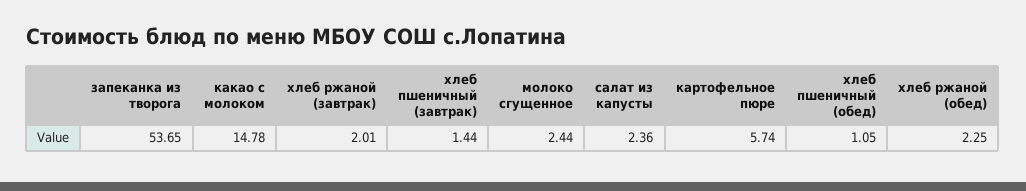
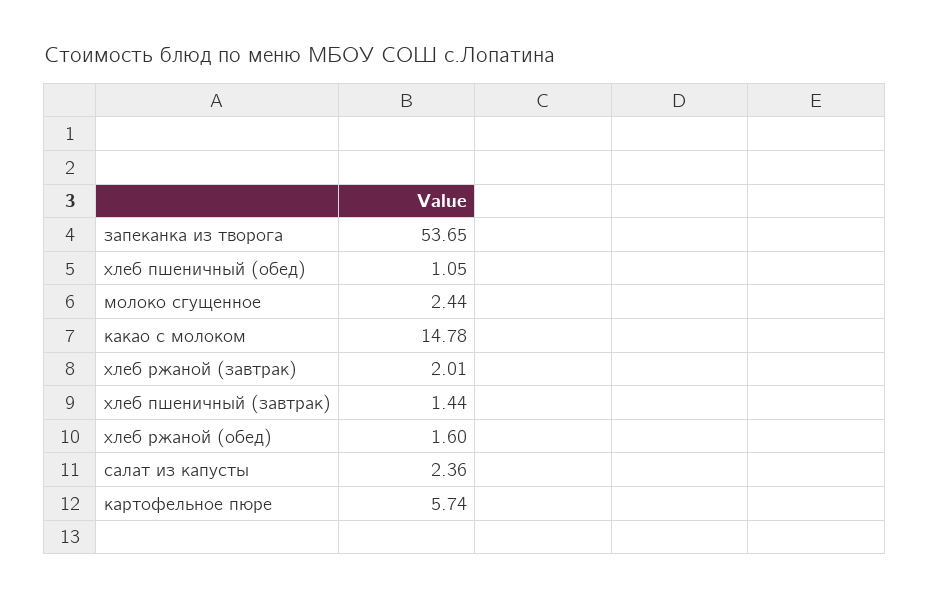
хлеб ржаной (обед): 2.25 -> 1.6

